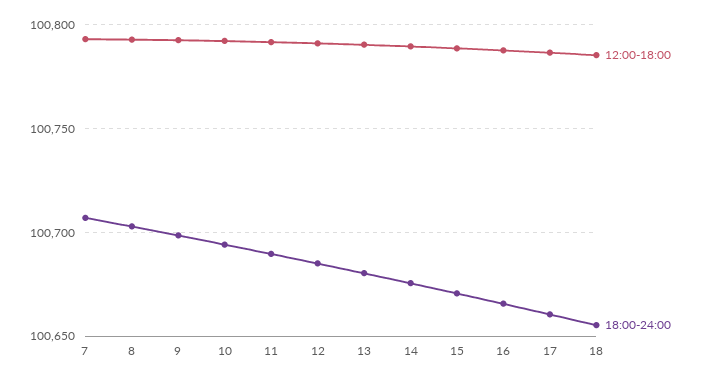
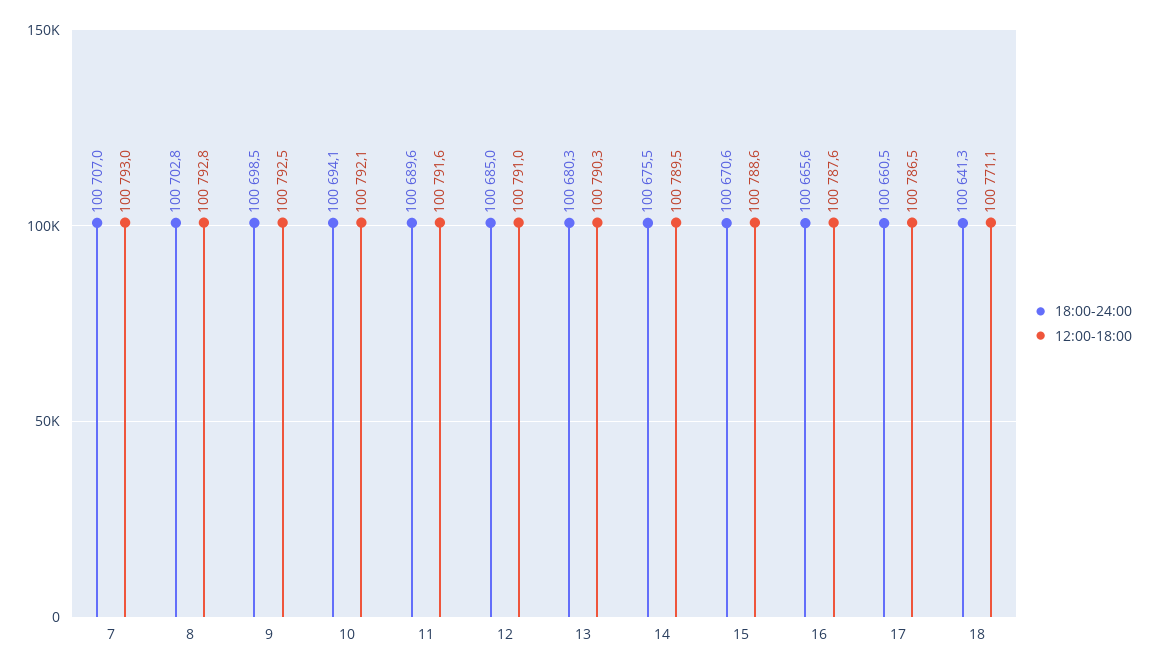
12:00-18:00, 18: 100785 -> 100771.1
18:00-24:00, 18: 100655 -> 100641.3

